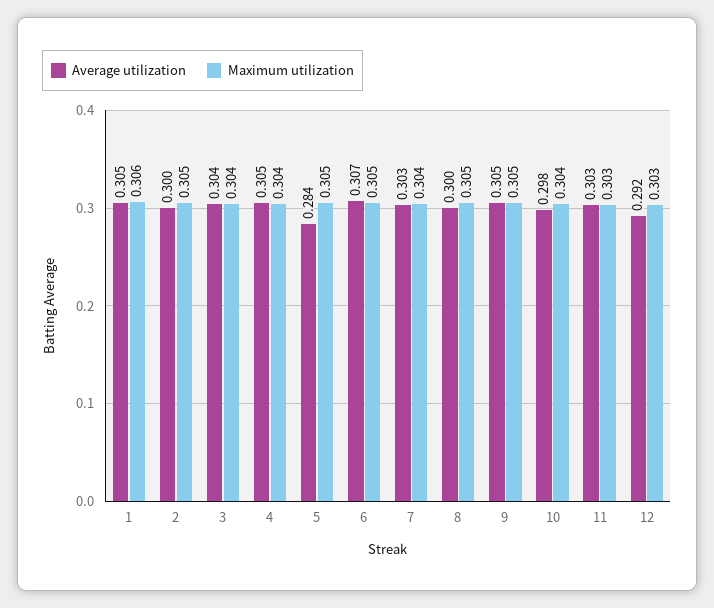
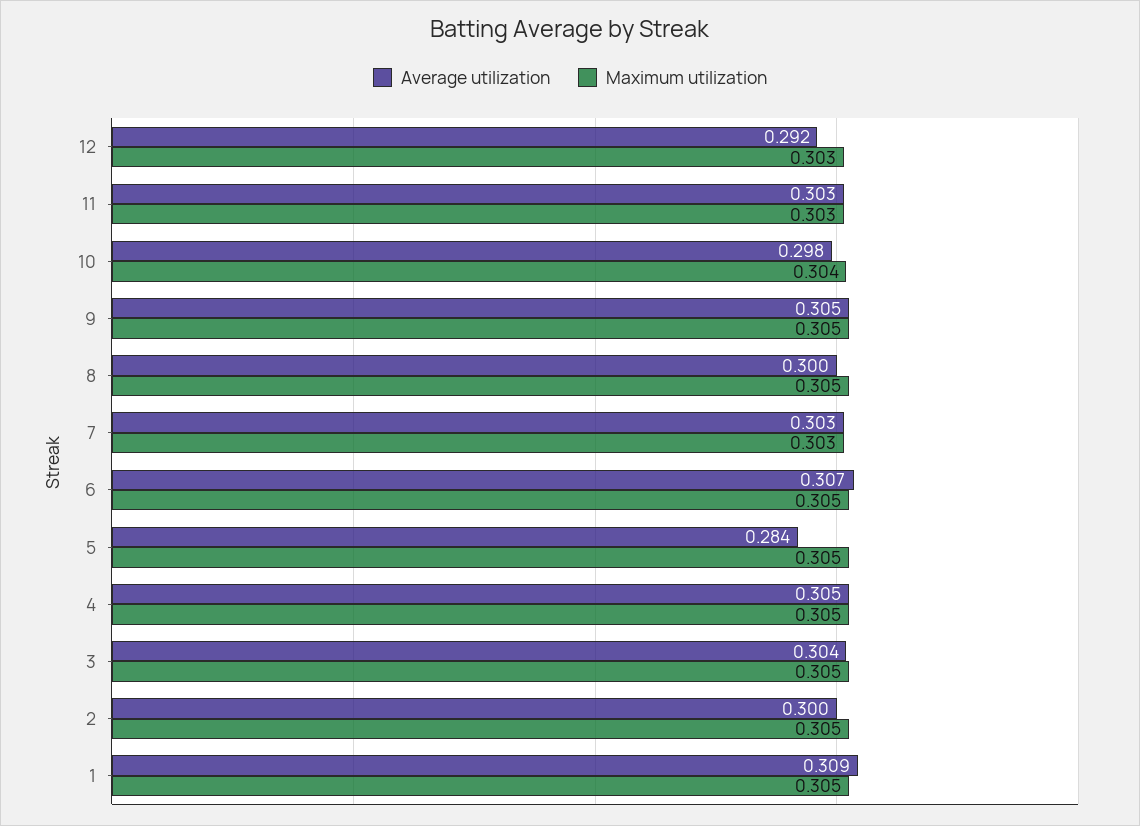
Average utilization, 1: 0.305 -> 0.309
Maximum utilization, 1: 0.306 -> 0.305
Maximum utilization, 3: 0.304 -> 0.305
Maximum utilization, 4: 0.304 -> 0.305
Maximum utilization, 7: 0.304 -> 0.303

